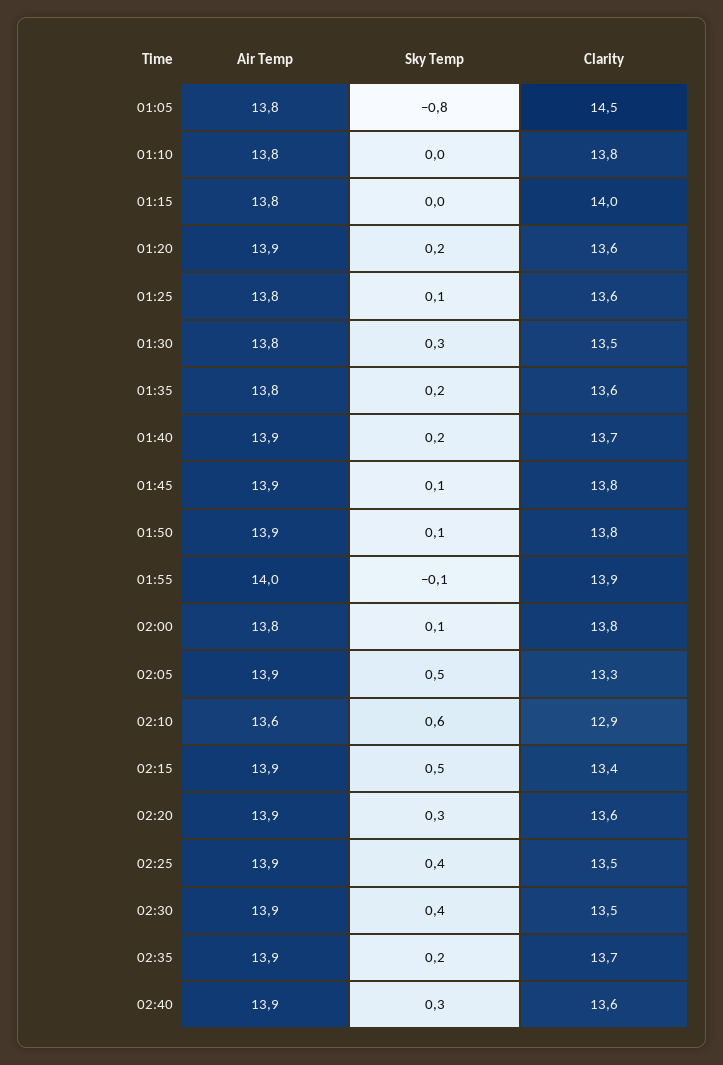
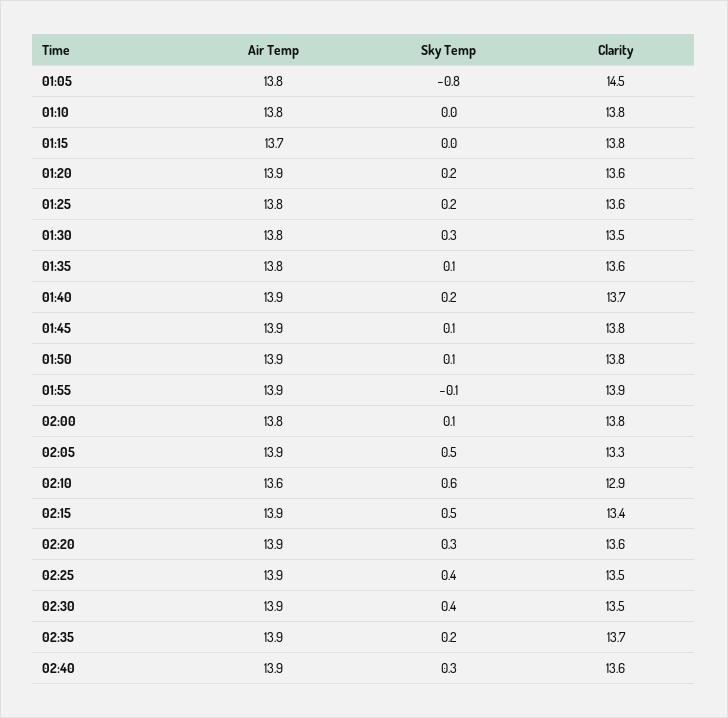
Air Temp, 01:15: 13.8 -> 13.7
Clarity, 01:15: 14 -> 13.8
Sky Temp, 01:25: 0.1 -> 0.2
Sky Temp, 01:35: 0.2 -> 0.1
Air Temp, 01:55: 14 -> 13.9

